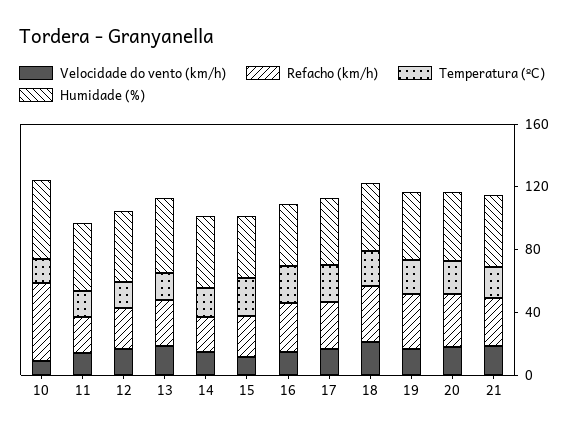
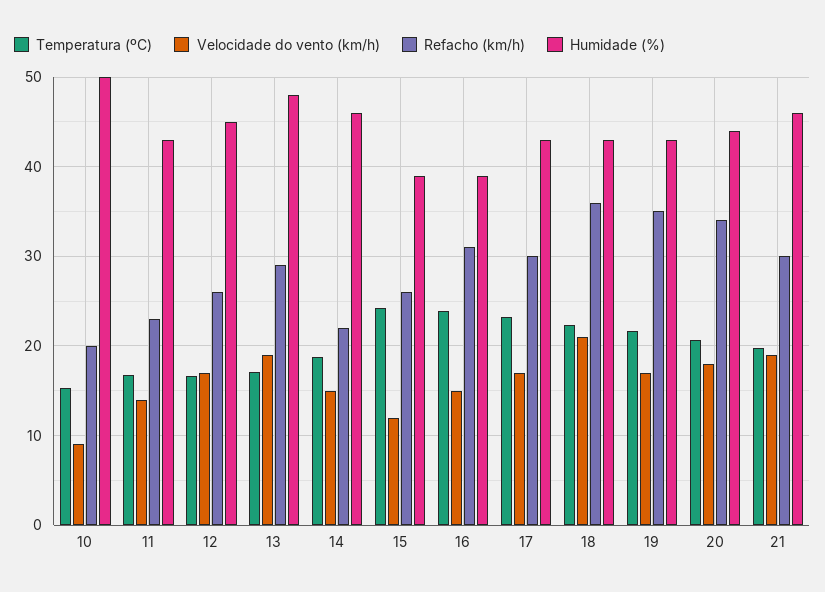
Refacho (km/h), 10: 50 -> 20

